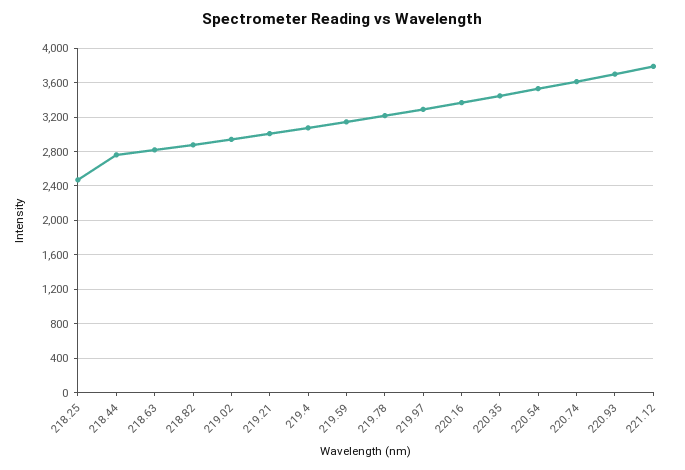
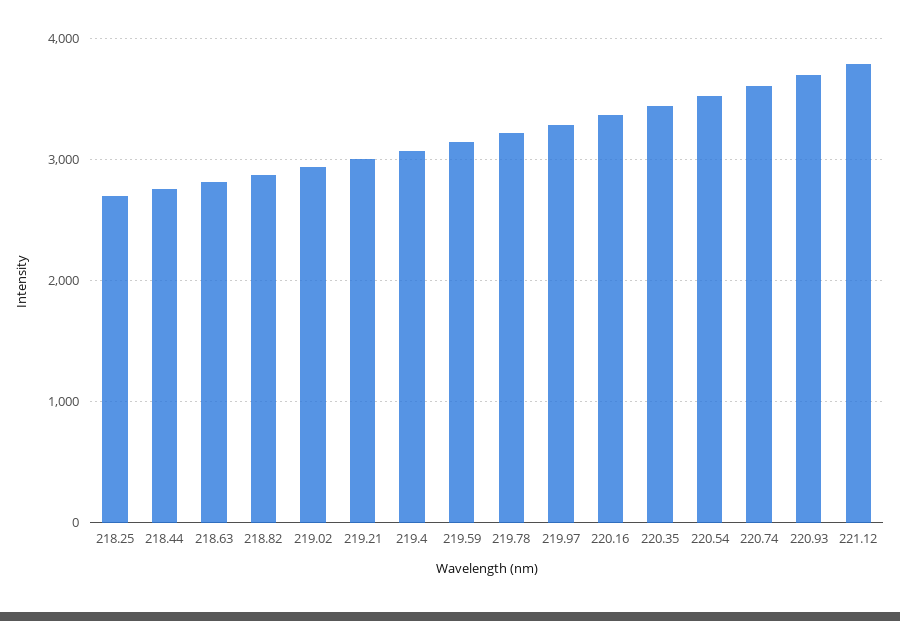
218.25: 2500 -> 2700

